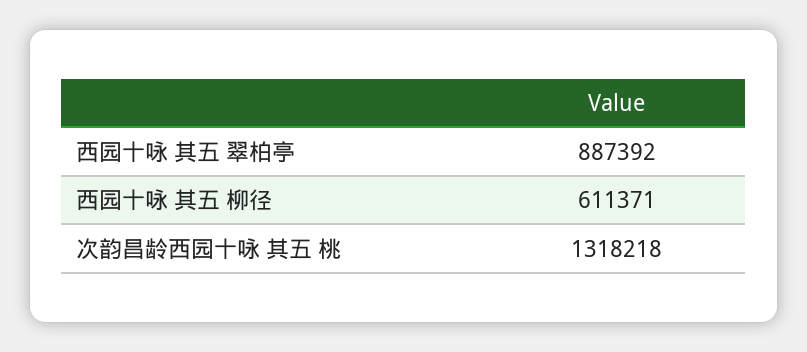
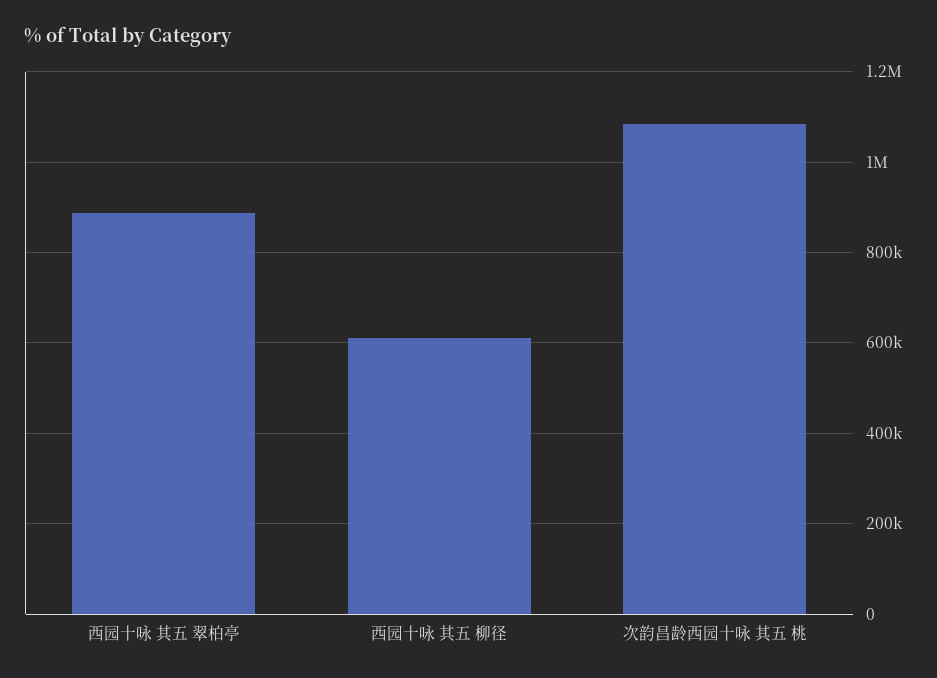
次韵昌龄西园十咏 其五 桃: 1318218 -> 1080000

